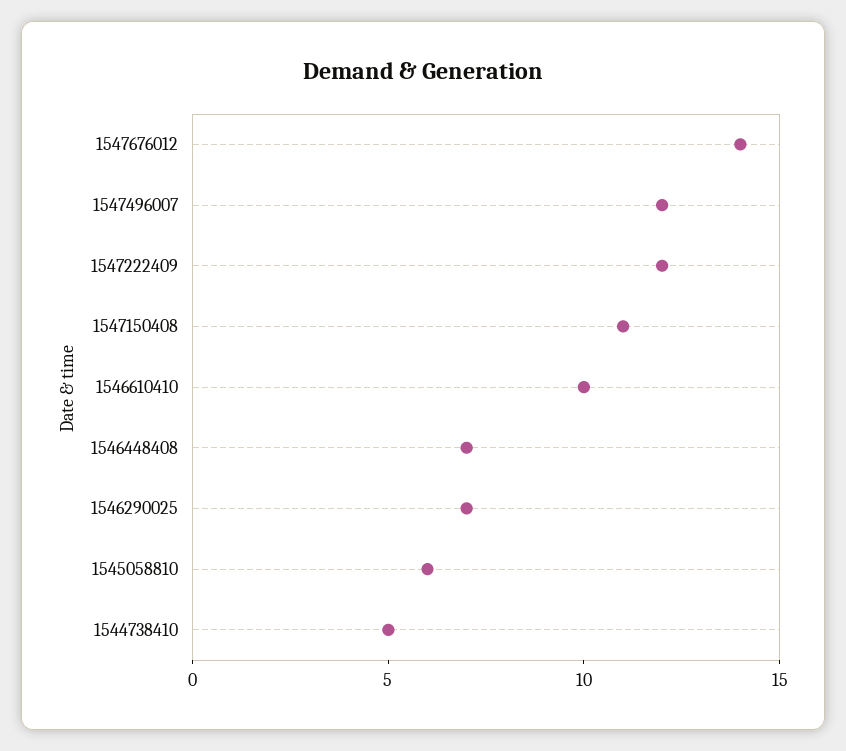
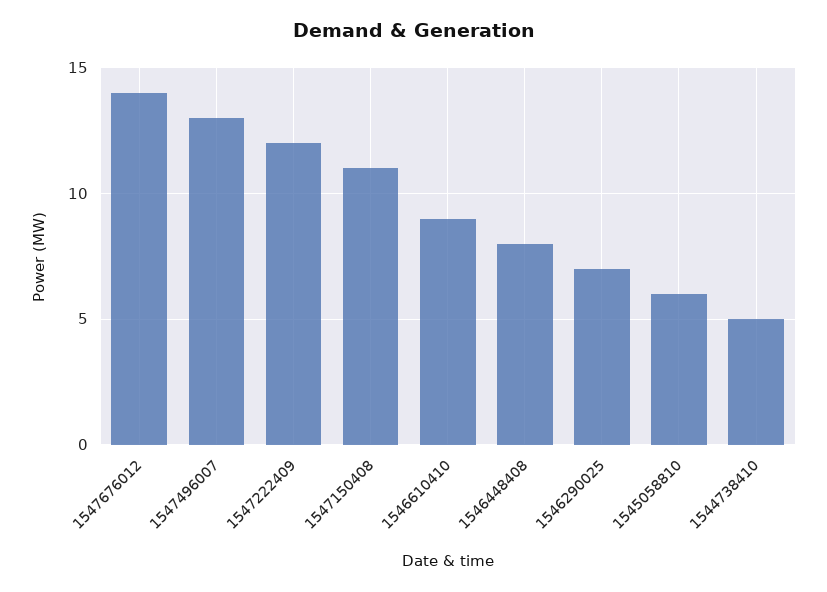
1547496007: 12 -> 13
1546610410: 10 -> 9
1546448408: 7 -> 8

